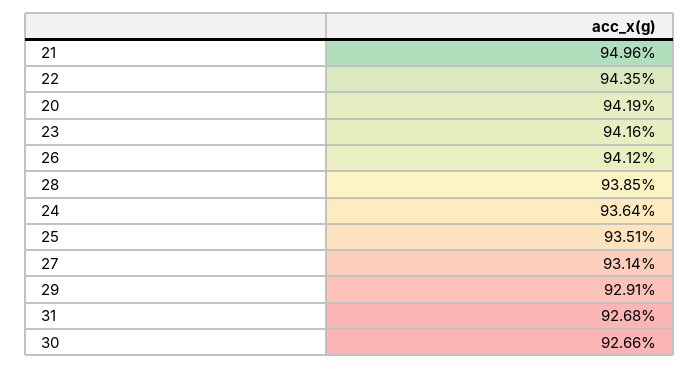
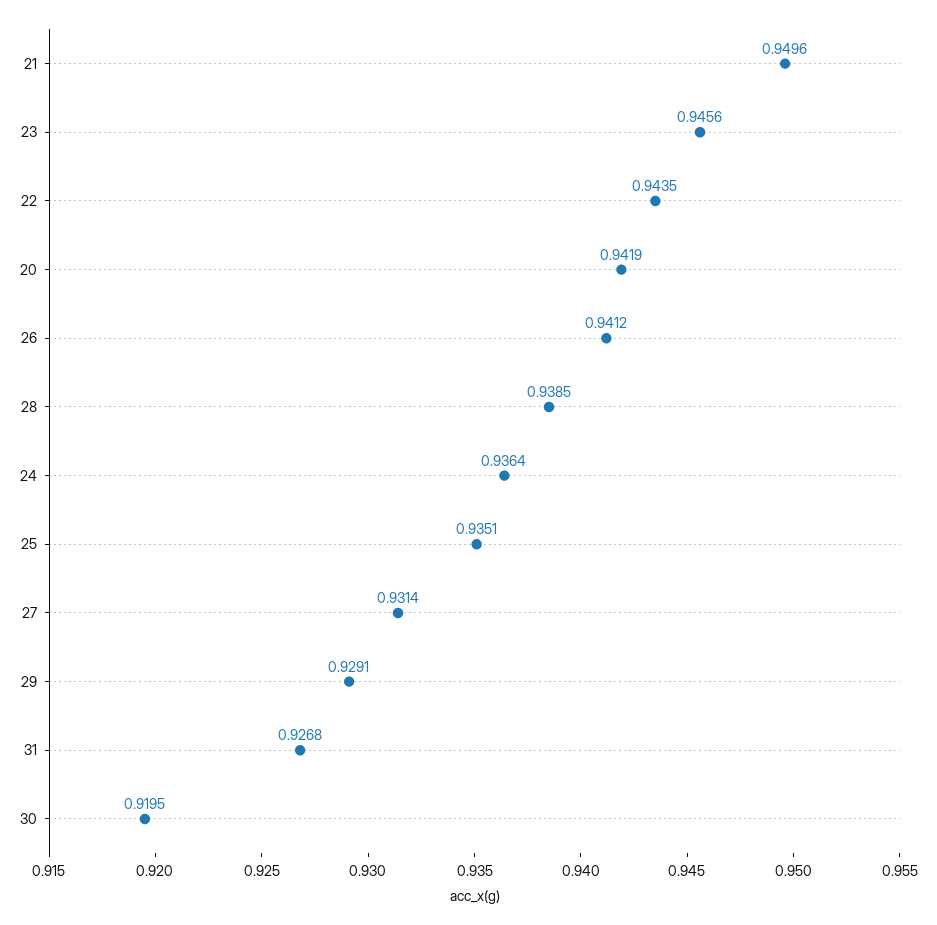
23: 0.9416 -> 0.9456
30: 0.9266 -> 0.9195

